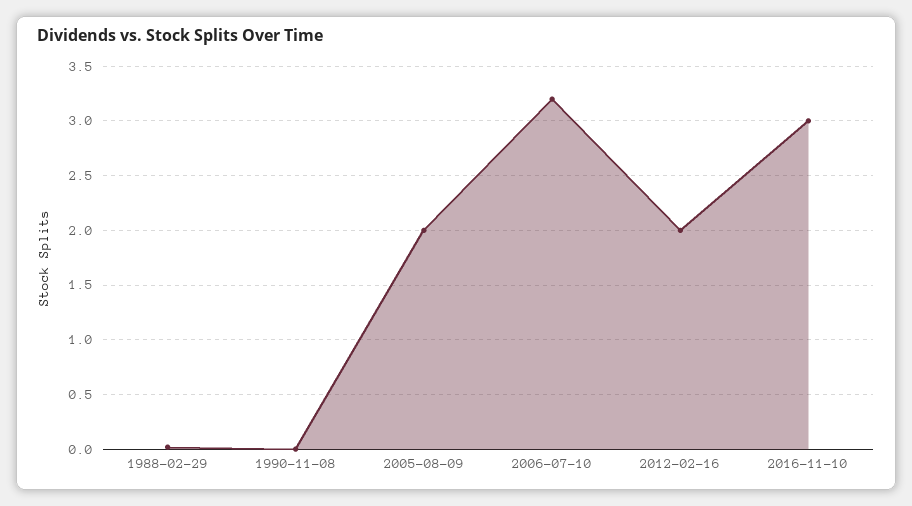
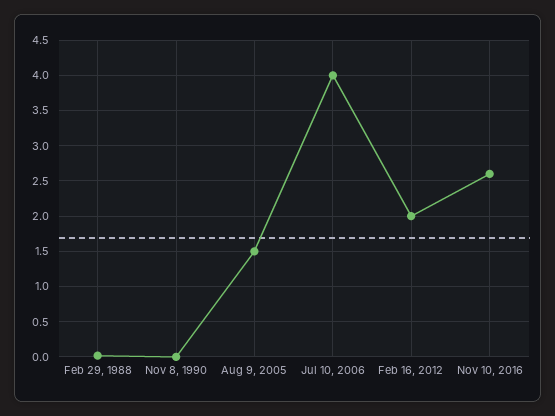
2005-08-09: 2 -> 1.5
2006-07-10: 3.2 -> 4
2016-11-10: 3 -> 2.6

